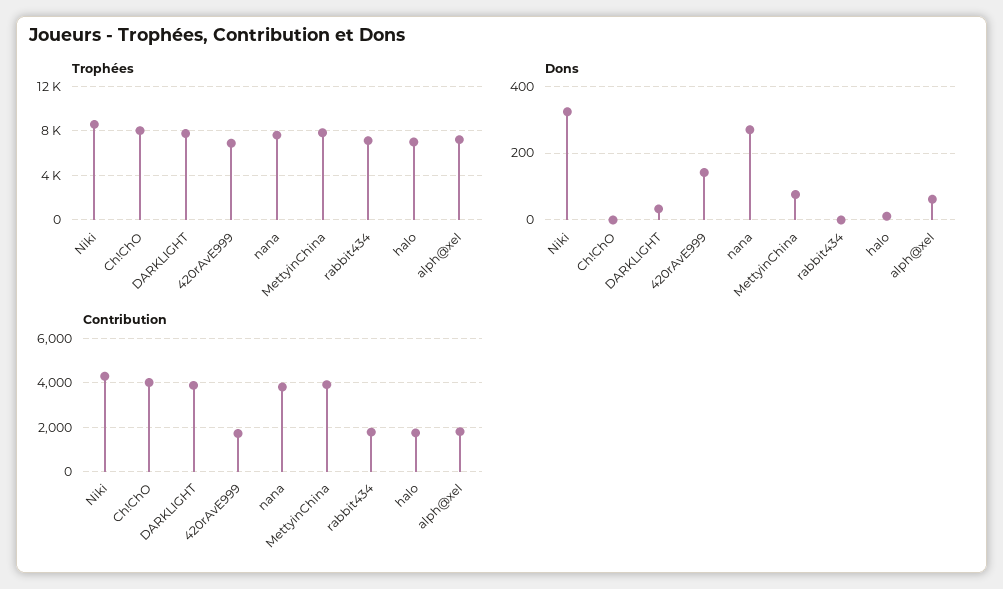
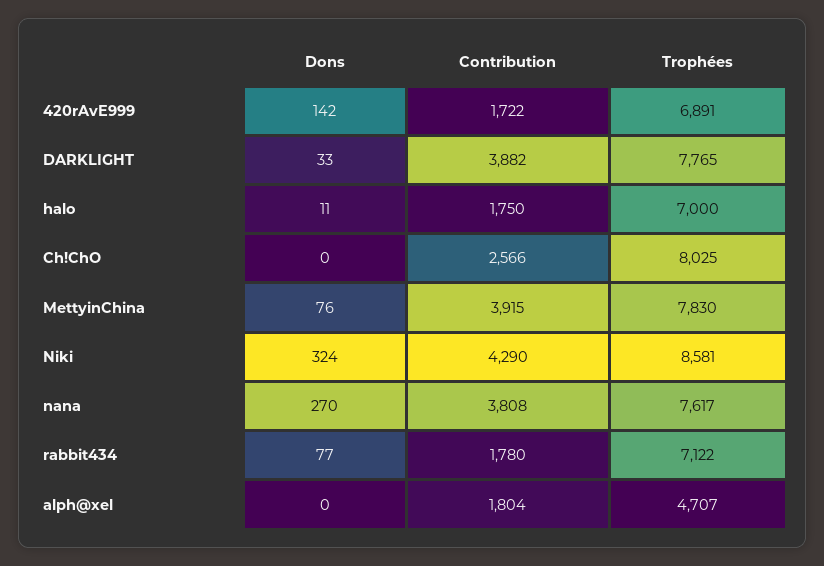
Trophées, alph@xel: 7000 -> 4707
Dons, rabbit434: 0 -> 77
Dons, alph@xel: 60 -> 0
Contribution, Ch!ChO: 4000 -> 2566

